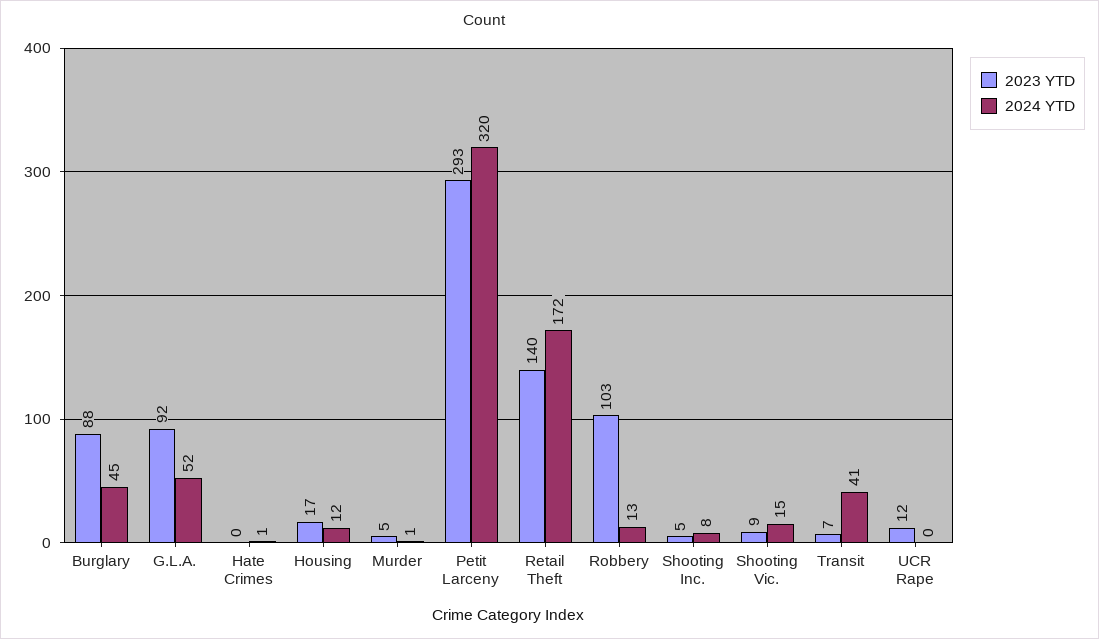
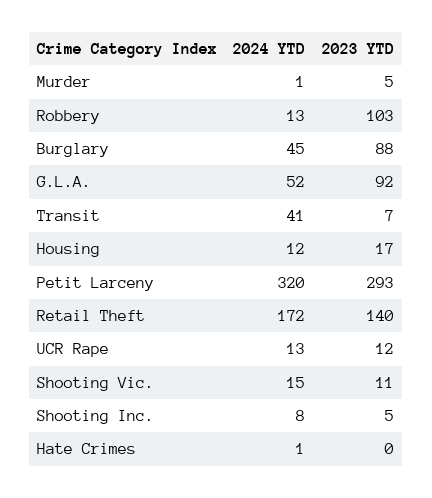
2023 YTD, Shooting Vic.: 9 -> 11
2024 YTD, UCR Rape: 0 -> 13

